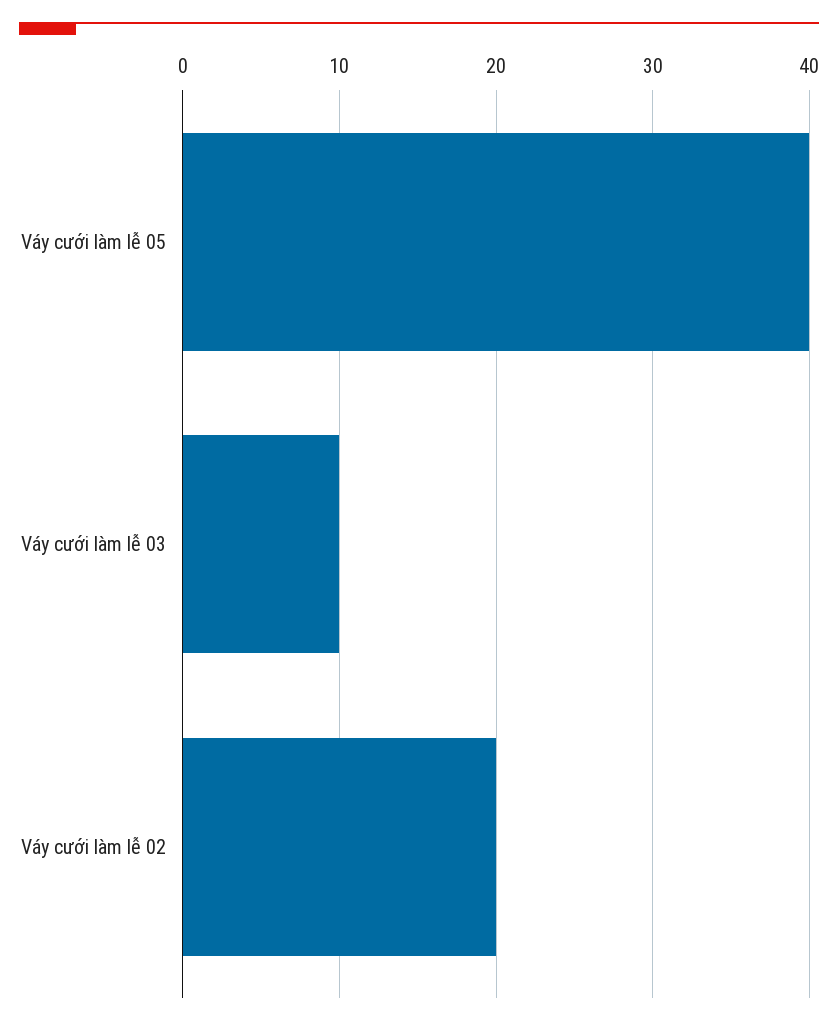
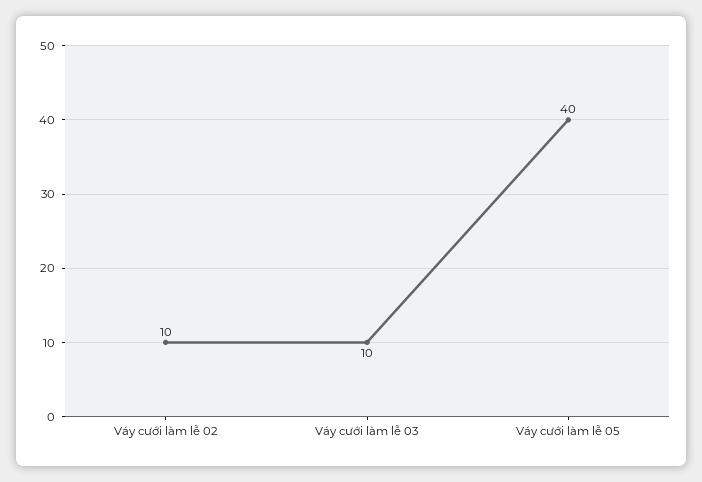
Váy cưới làm lễ 02: 20 -> 10

